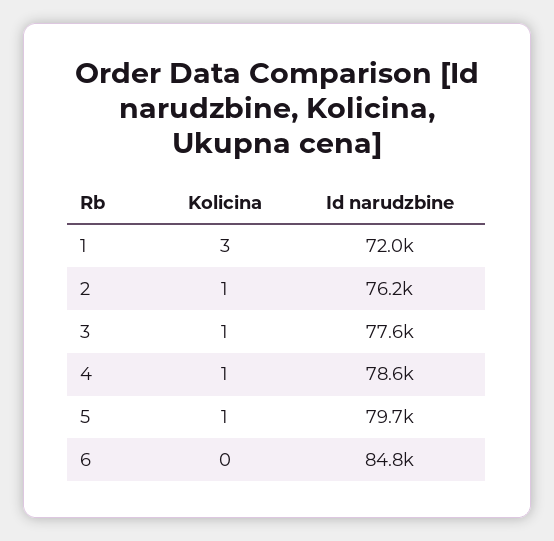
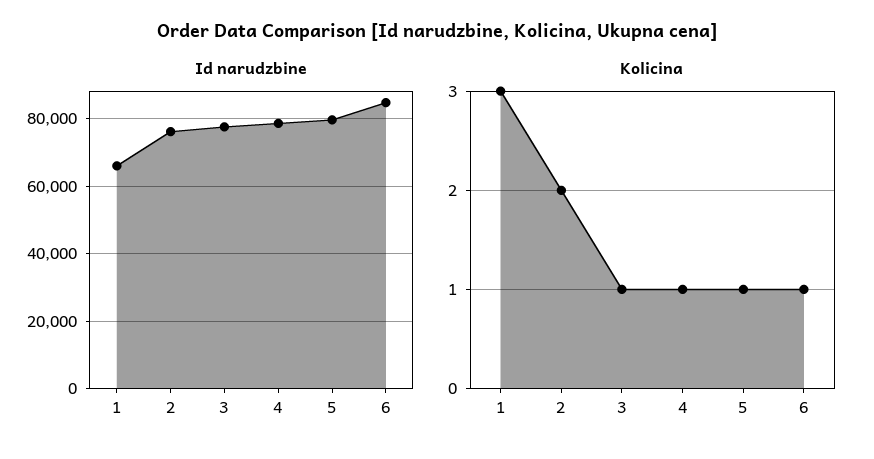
Id narudzbine, 1: 72000 -> 66000
Kolicina, 2: 1 -> 2
Kolicina, 6: 0 -> 1

